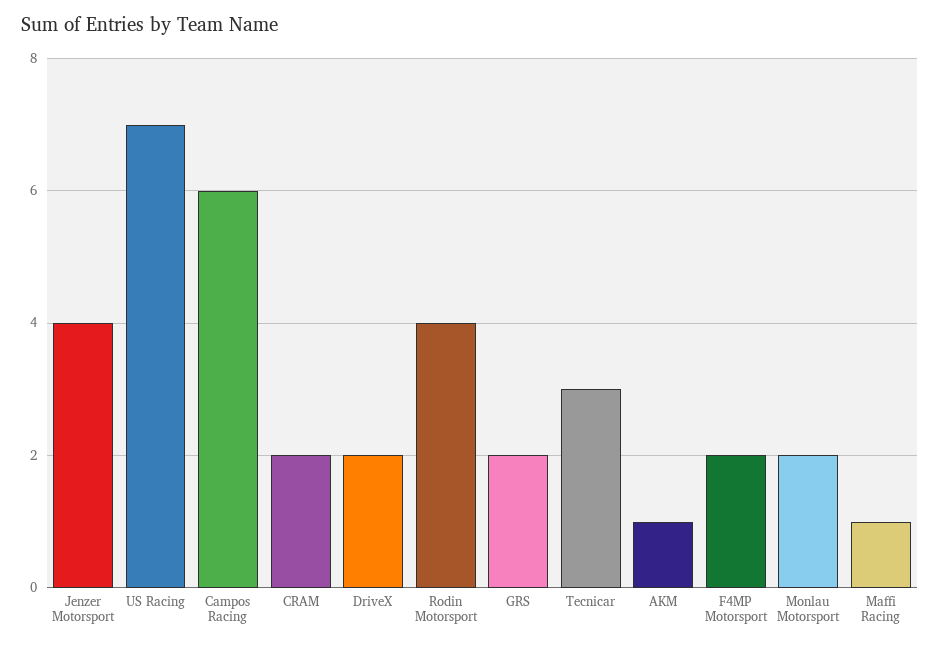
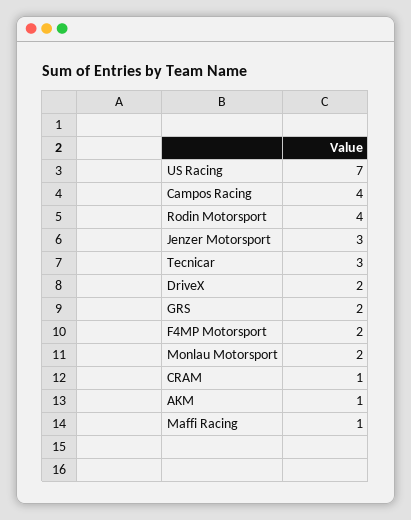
Jenzer Motorsport: 4 -> 3
Campos Racing: 6 -> 4
CRAM: 2 -> 1

